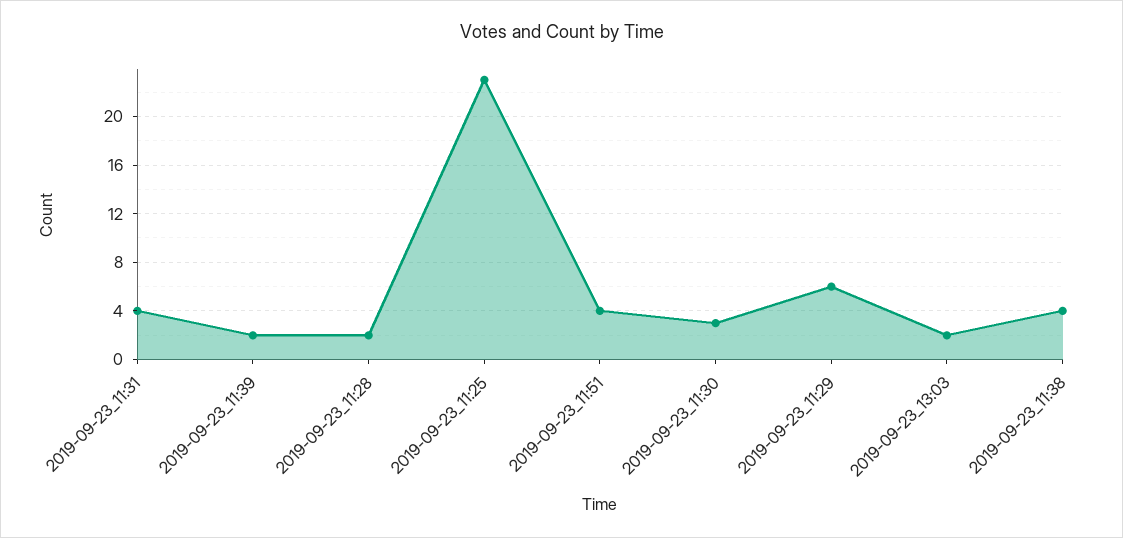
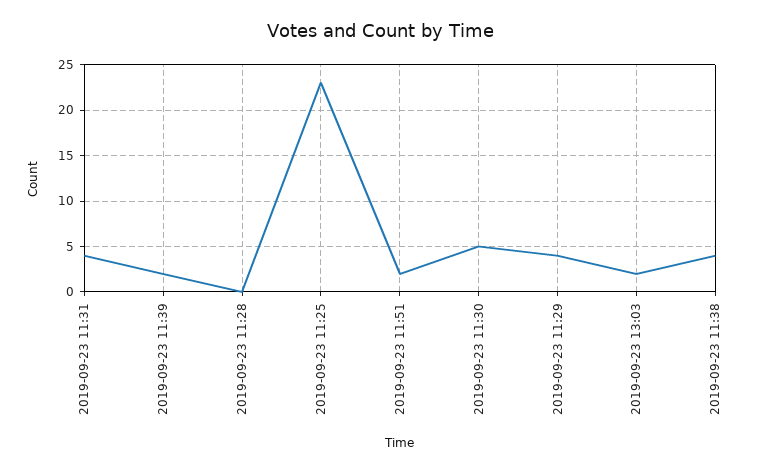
2019-09-23_11:28: 2 -> 0
2019-09-23_11:51: 4 -> 2
2019-09-23_11:30: 3 -> 5
2019-09-23_11:29: 6 -> 4

